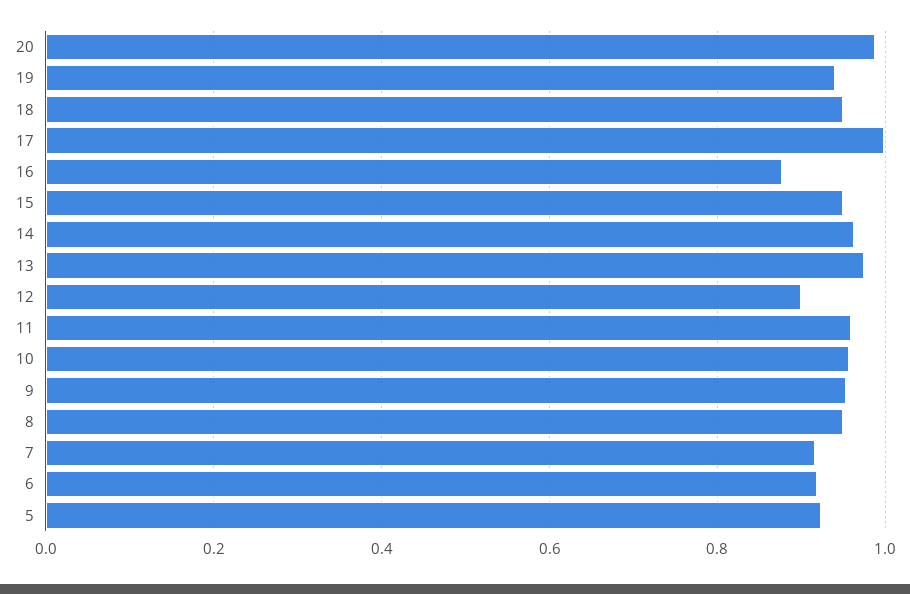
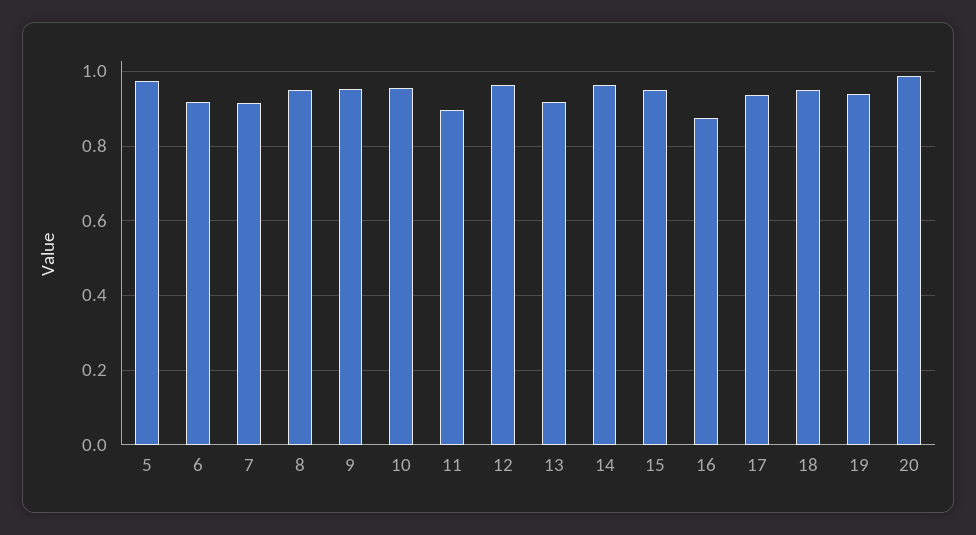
17: 1 -> 0.94
13: 0.98 -> 0.92
12: 0.9 -> 0.96
11: 0.96 -> 0.9
5: 0.92 -> 0.98

